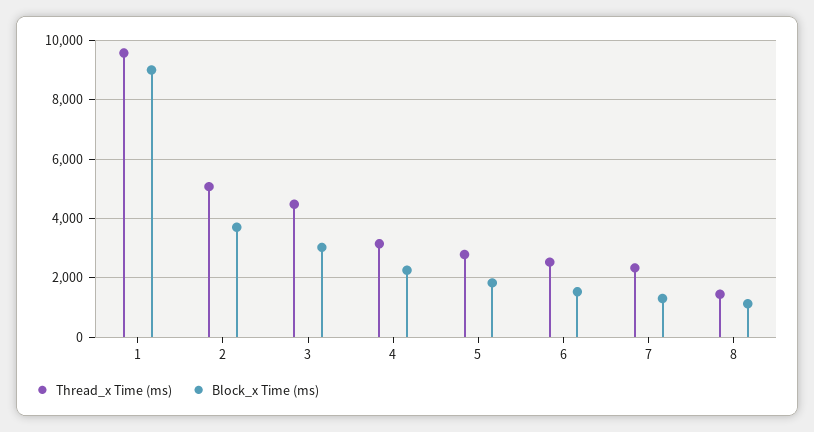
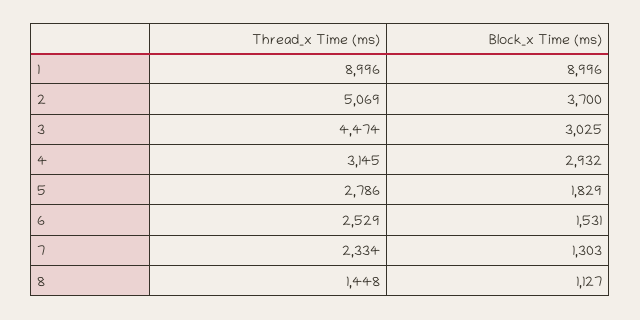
Thread_x Time (ms), 1: 9500 -> 8996
Block_x Time (ms), 4: 2250 -> 2932

